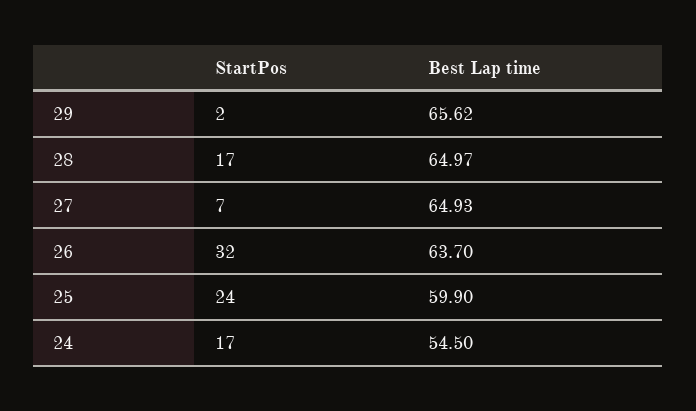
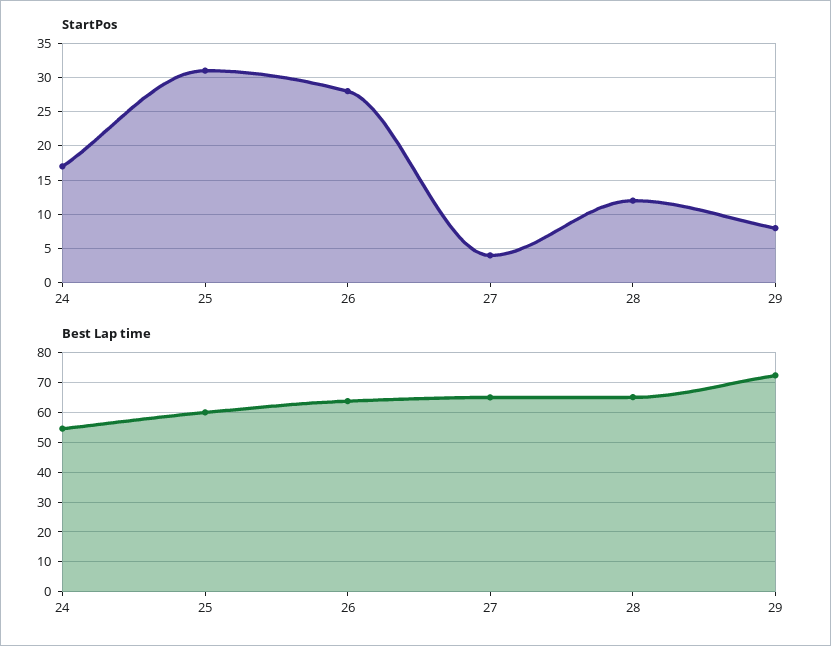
StartPos, 29: 2 -> 8
Best Lap time, 29: 65.62 -> 72.5
StartPos, 28: 17 -> 12
StartPos, 27: 7 -> 4
StartPos, 26: 32 -> 28
StartPos, 25: 24 -> 31

